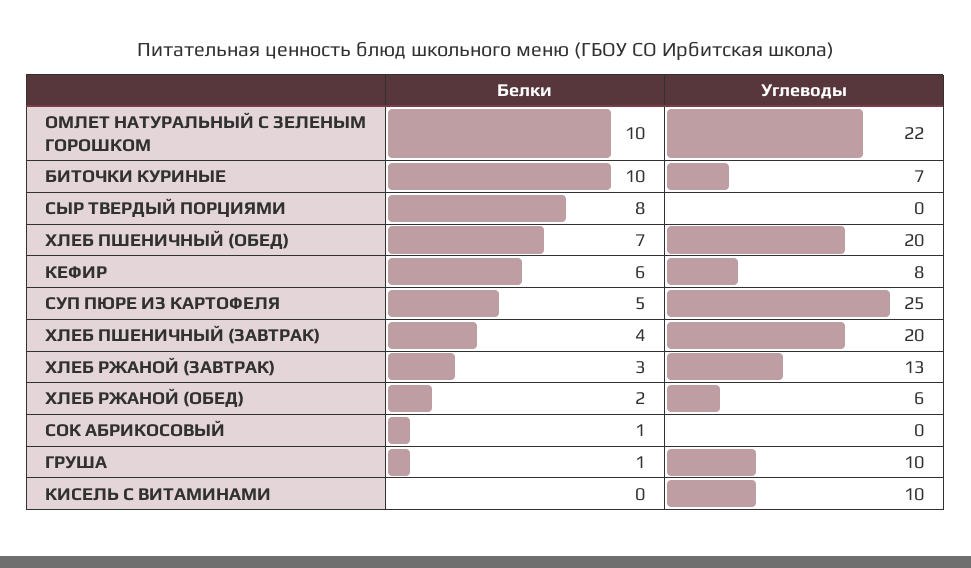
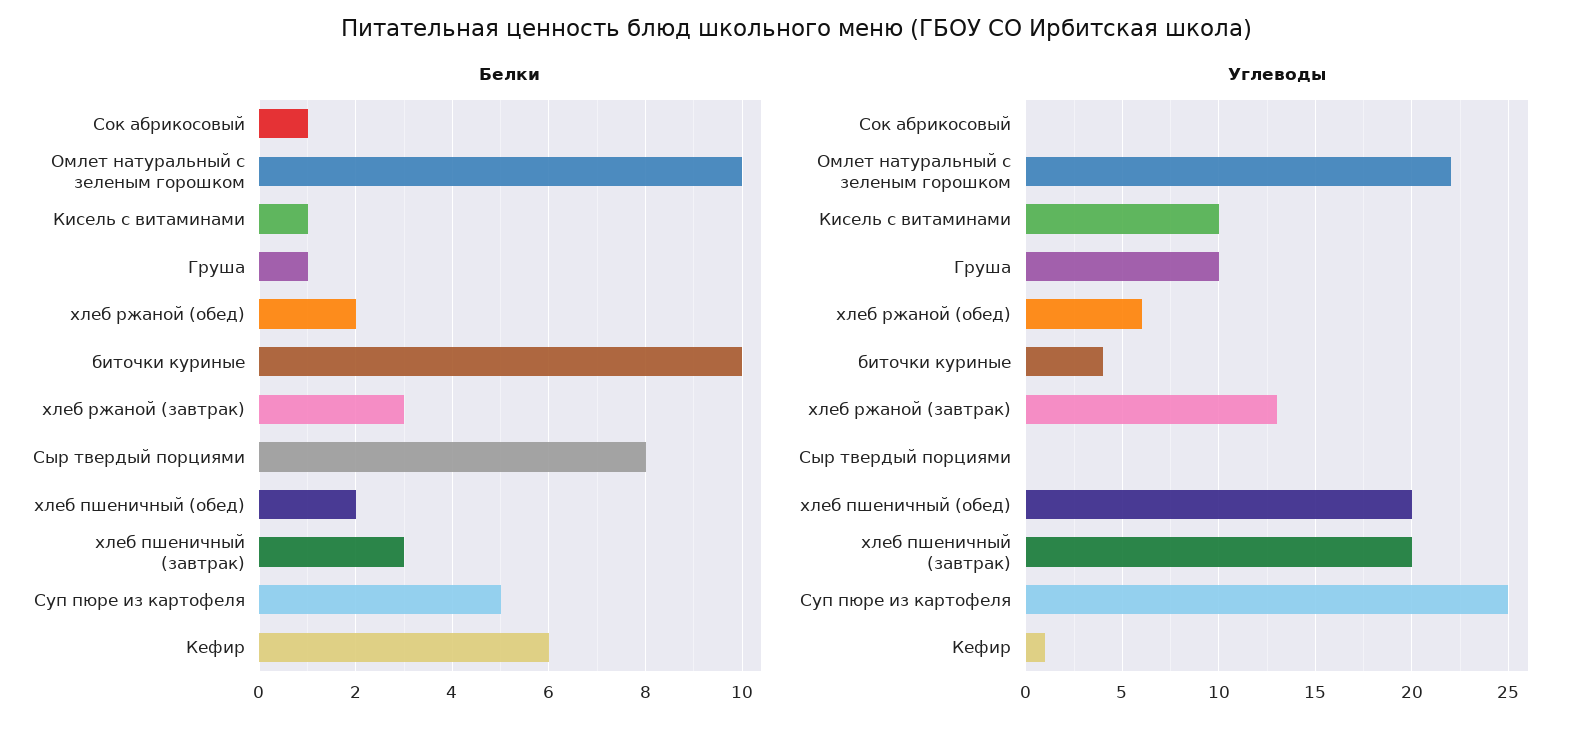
Углеводы, БИТОЧКИ КУРИНЫЕ: 7 -> 4
Белки, ХЛЕБ ПШЕНИЧНЫЙ (ОБЕД): 7 -> 2
Углеводы, КЕФИР: 8 -> 1
Белки, ХЛЕБ ПШЕНИЧНЫЙ (ЗАВТРАК): 4 -> 3
Белки, КИСЕЛЬ С ВИТАМИНАМИ: 0 -> 1

